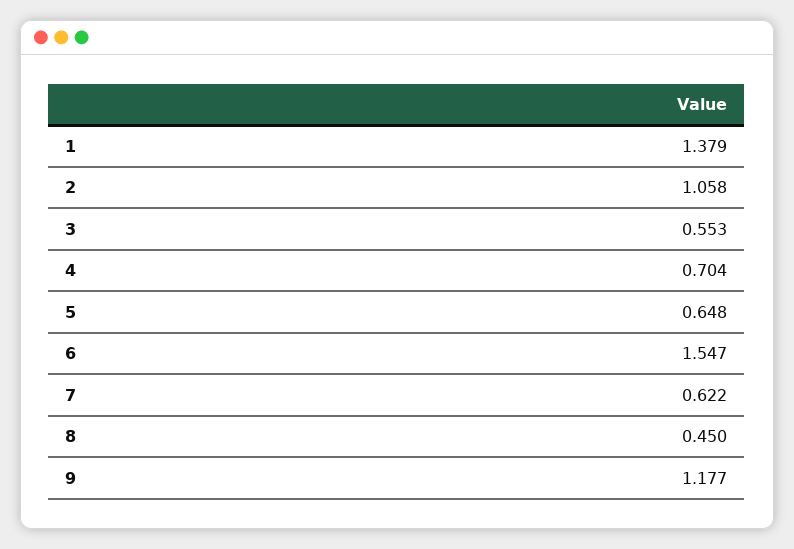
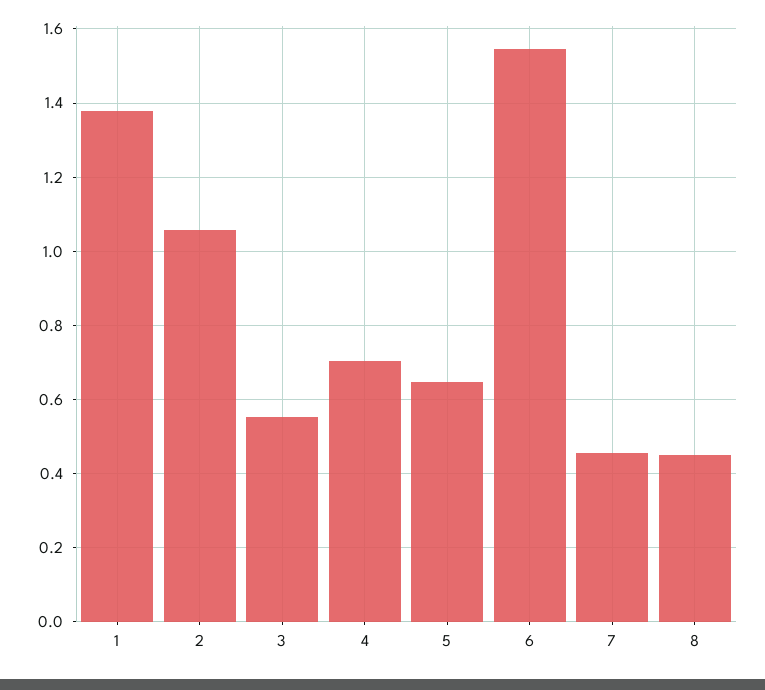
7: 0.622 -> 0.46
9: 1.177 -> none

